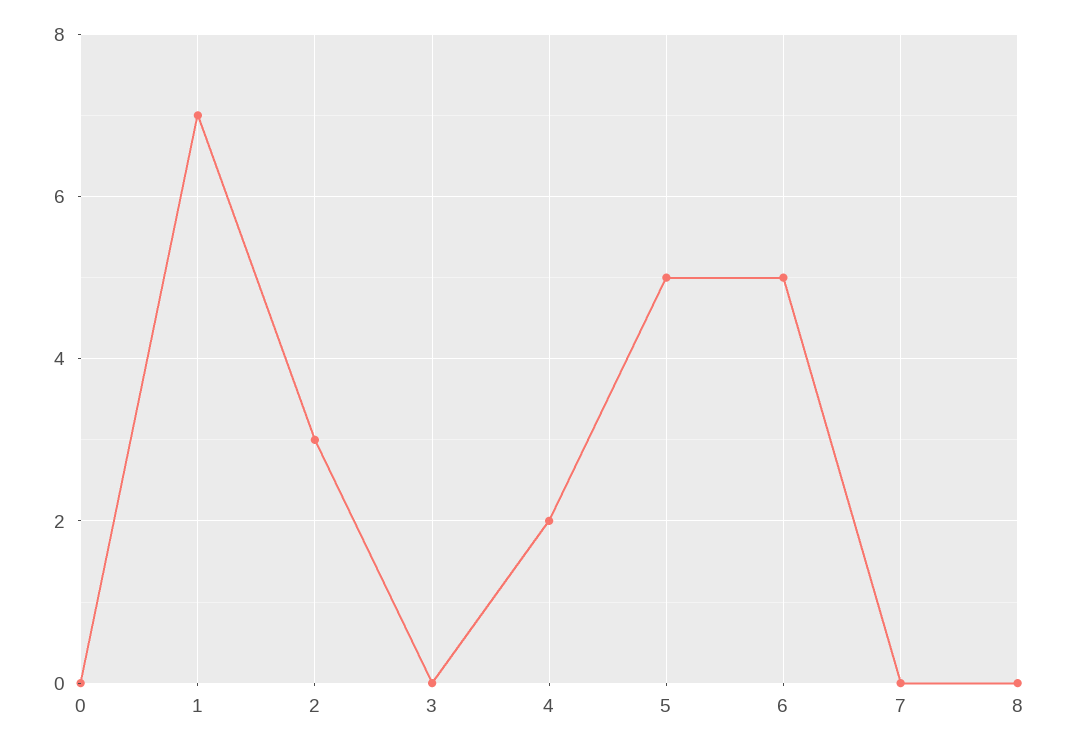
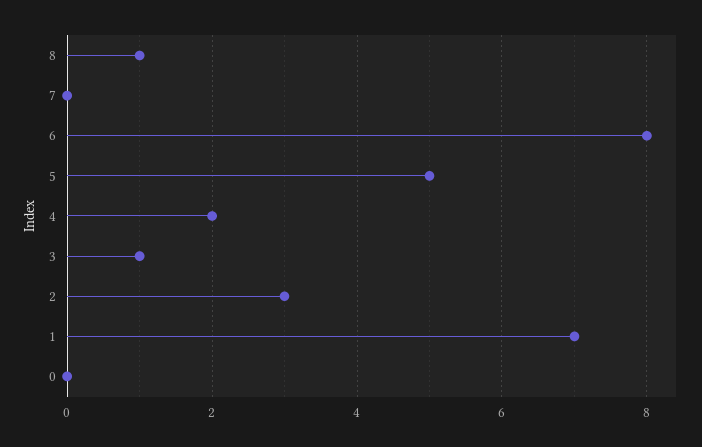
3: 0 -> 1
6: 5 -> 8
8: 0 -> 1

